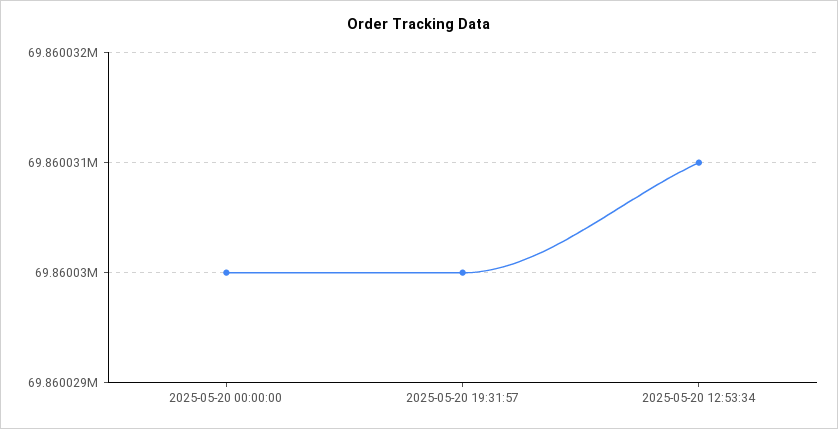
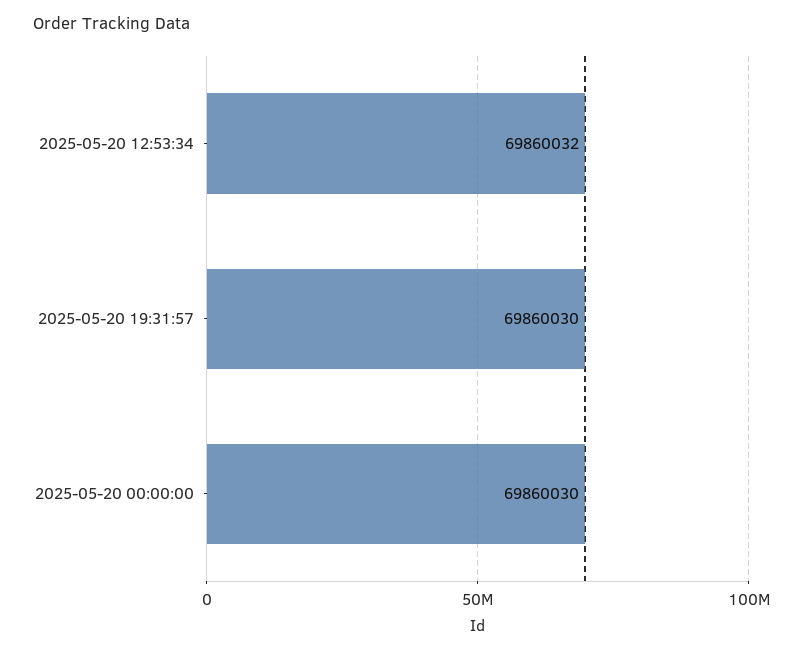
2025-05-20 12:53:34: 69860031 -> 69860032

